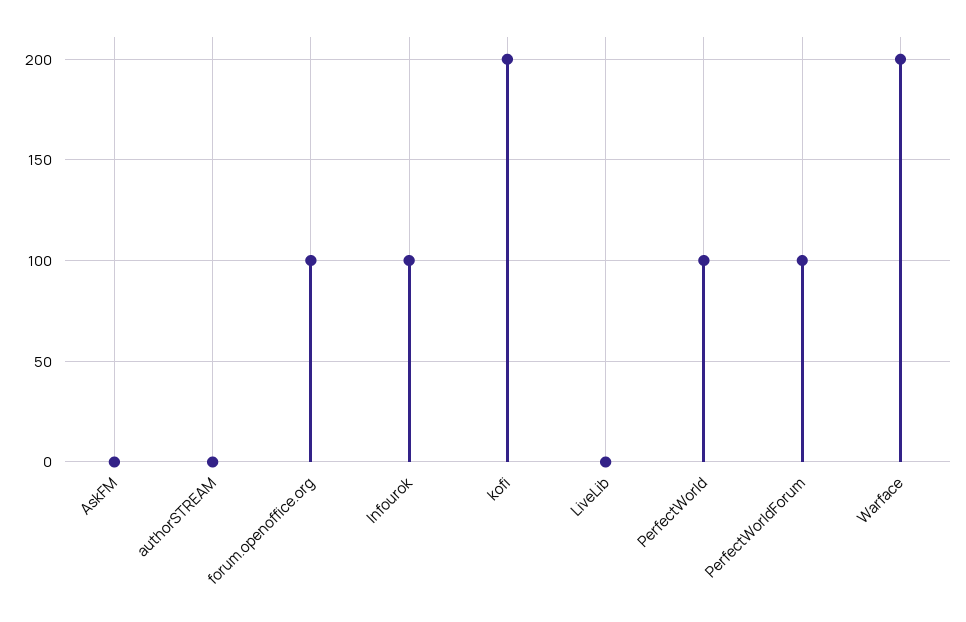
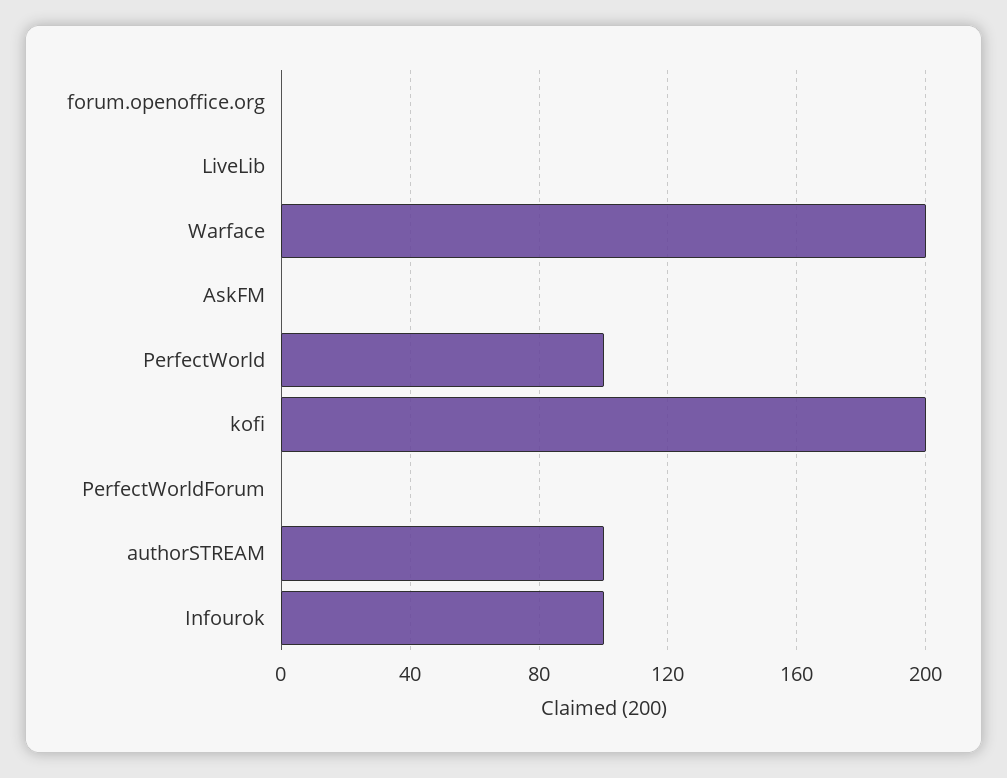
authorSTREAM: 0 -> 100
forum.openoffice.org: 100 -> 0
PerfectWorldForum: 100 -> 0

